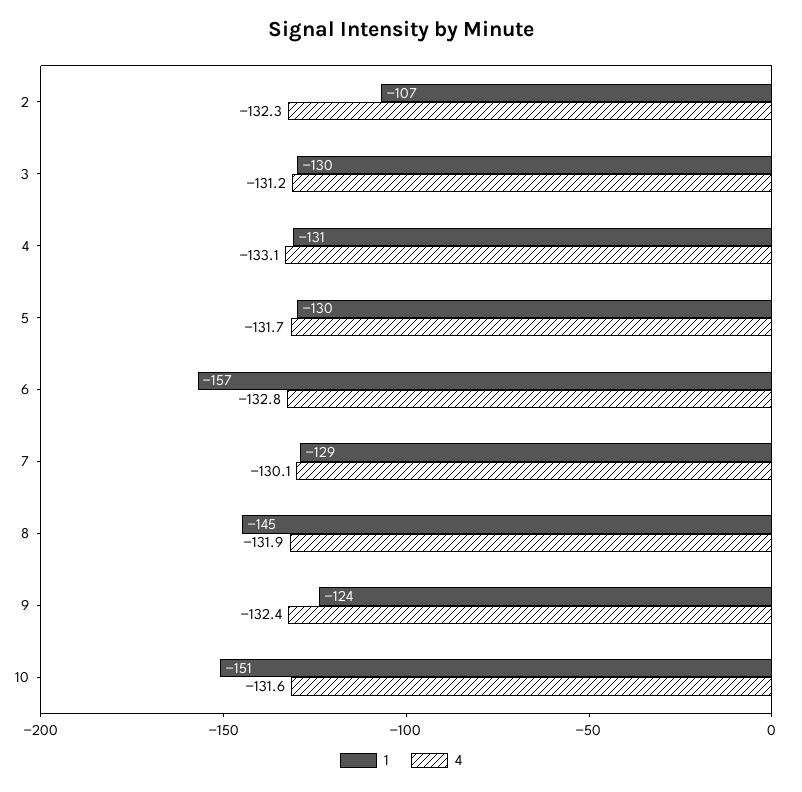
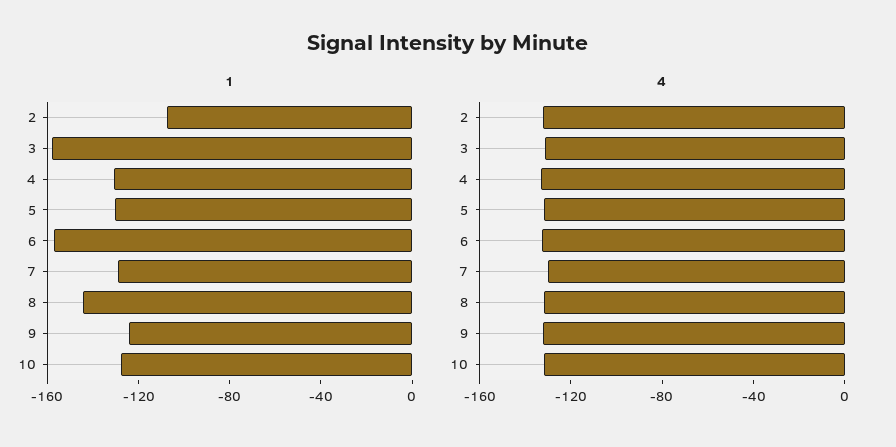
1, 3: -130 -> -160
1, 10: -151 -> -130

